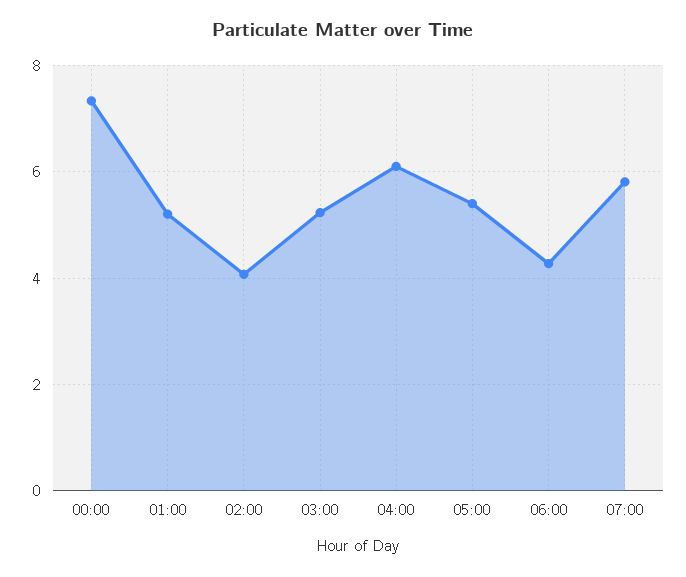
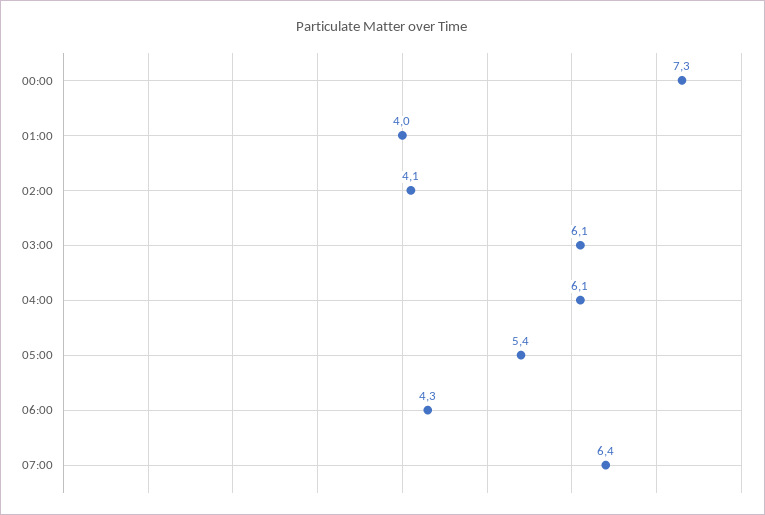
01:00: 5.2 -> 4
03:00: 5.2 -> 6.1
07:00: 5.8 -> 6.4

